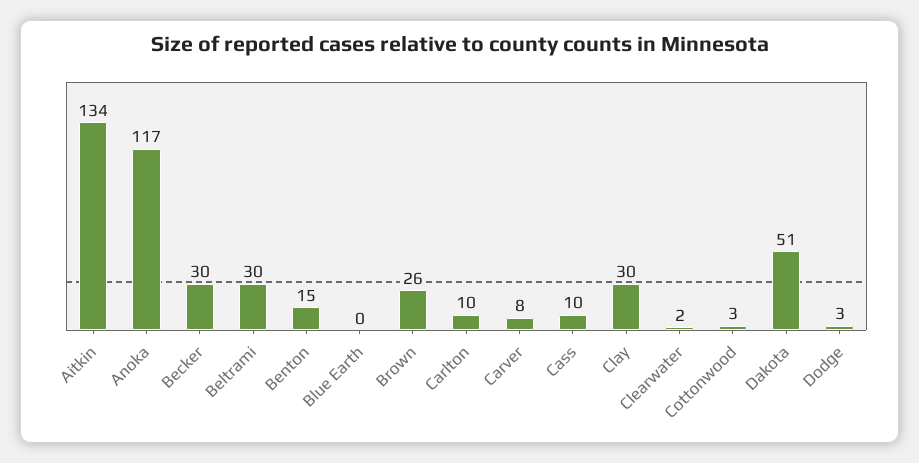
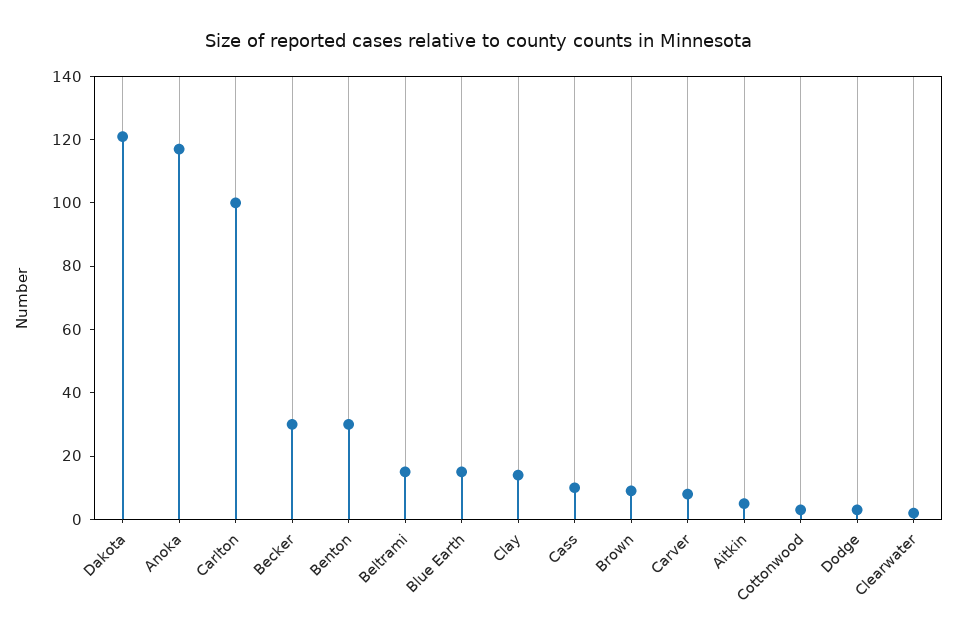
Aitkin: 134 -> 5
Beltrami: 30 -> 15
Benton: 15 -> 30
Blue Earth: 0 -> 15
Brown: 26 -> 10
Carlton: 10 -> 100
Clay: 30 -> 15
Dakota: 51 -> 120

